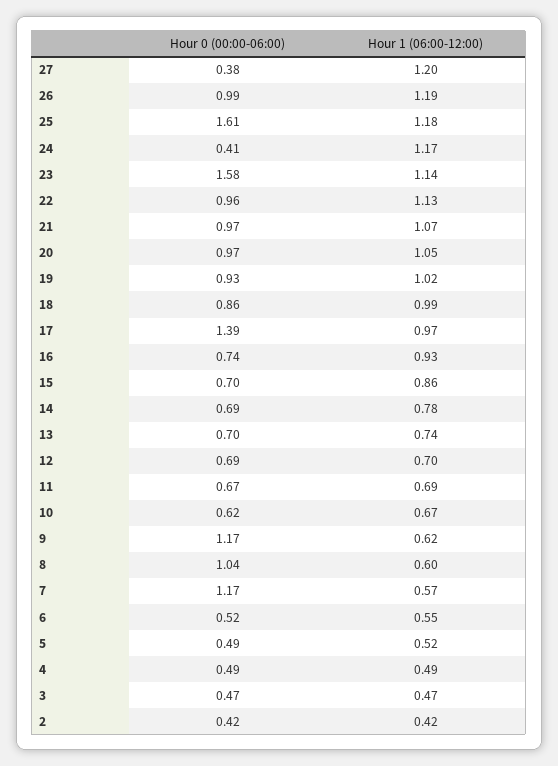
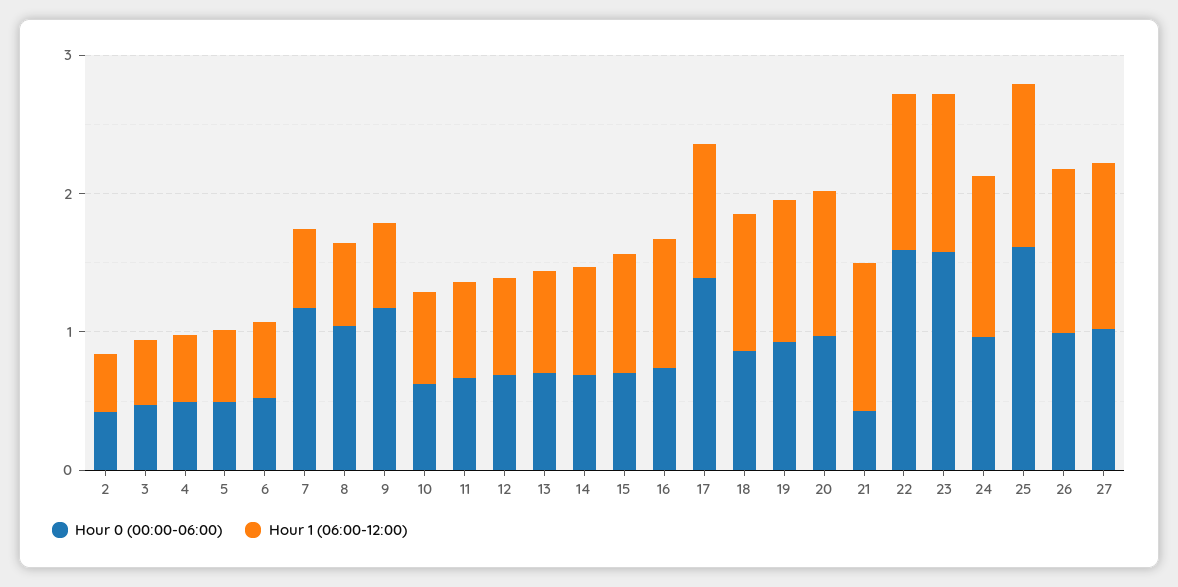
Hour 0 (00:00-06:00), 27: 0.38 -> 1
Hour 0 (00:00-06:00), 24: 0.41 -> 1
Hour 0 (00:00-06:00), 22: 0.96 -> 1.6
Hour 0 (00:00-06:00), 21: 0.97 -> 0.4

